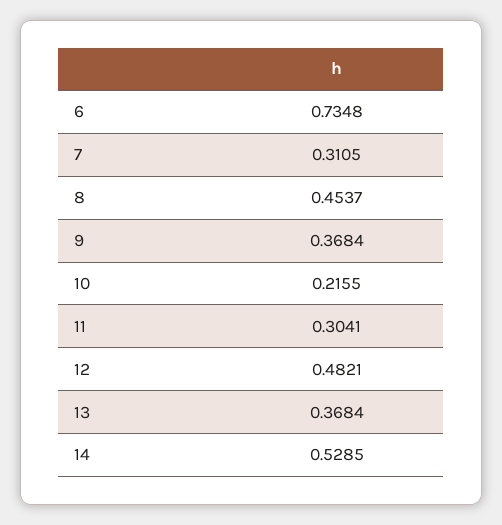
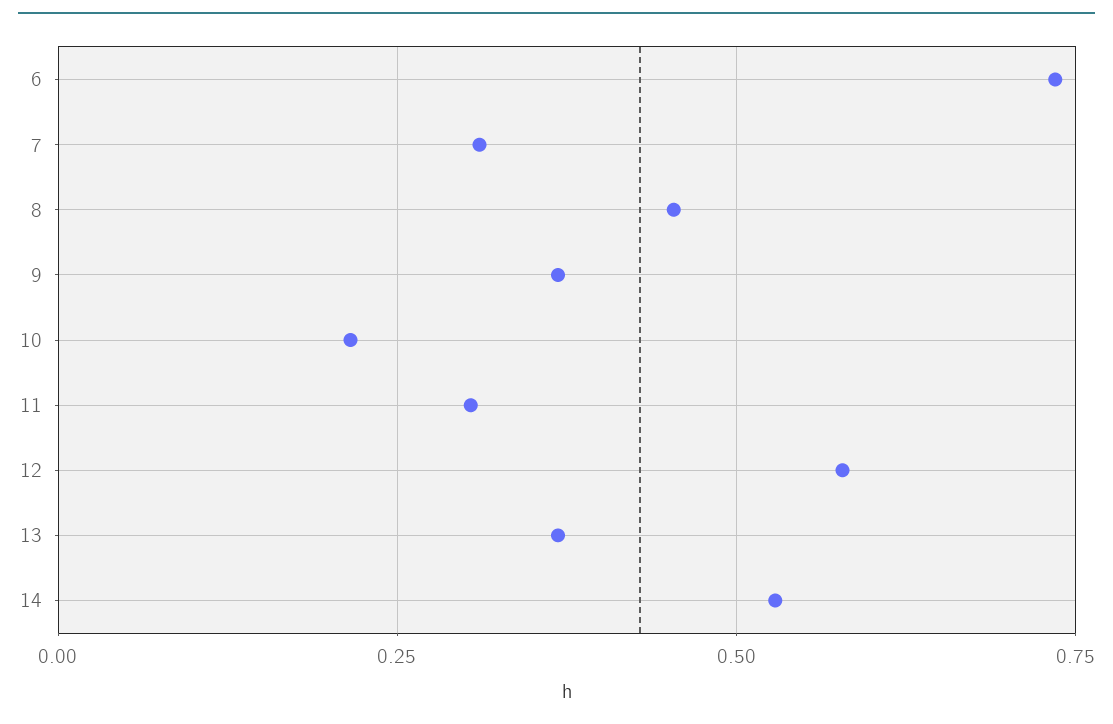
12: 0.4821 -> 0.575

